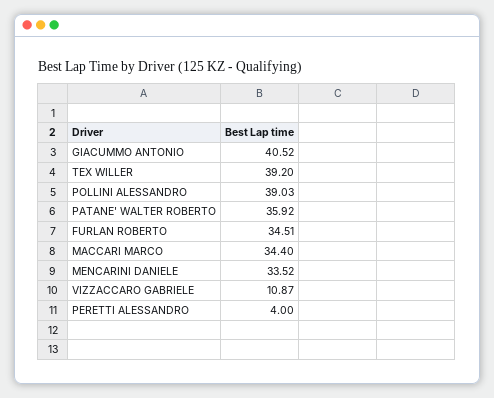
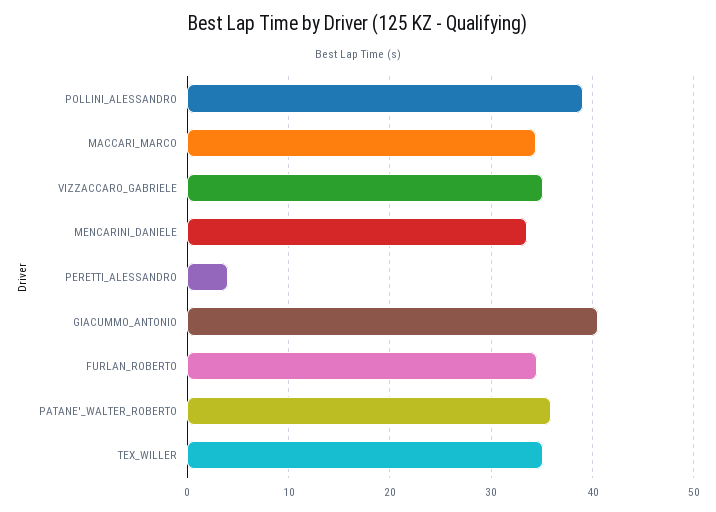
TEX WILLER: 39.2 -> 35
VIZZACCARO GABRIELE: 10.87 -> 35

